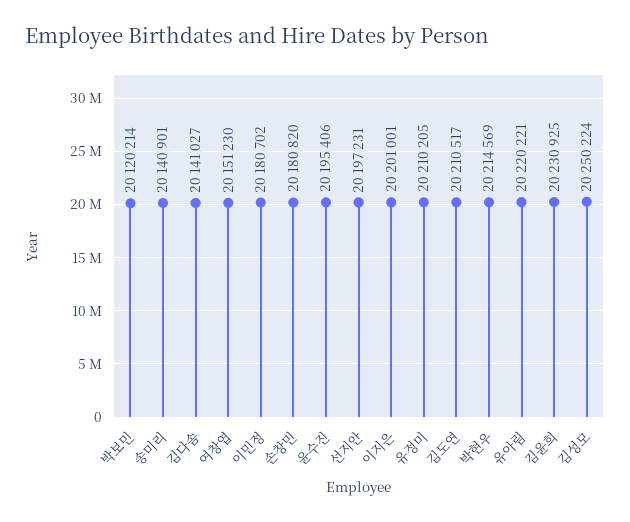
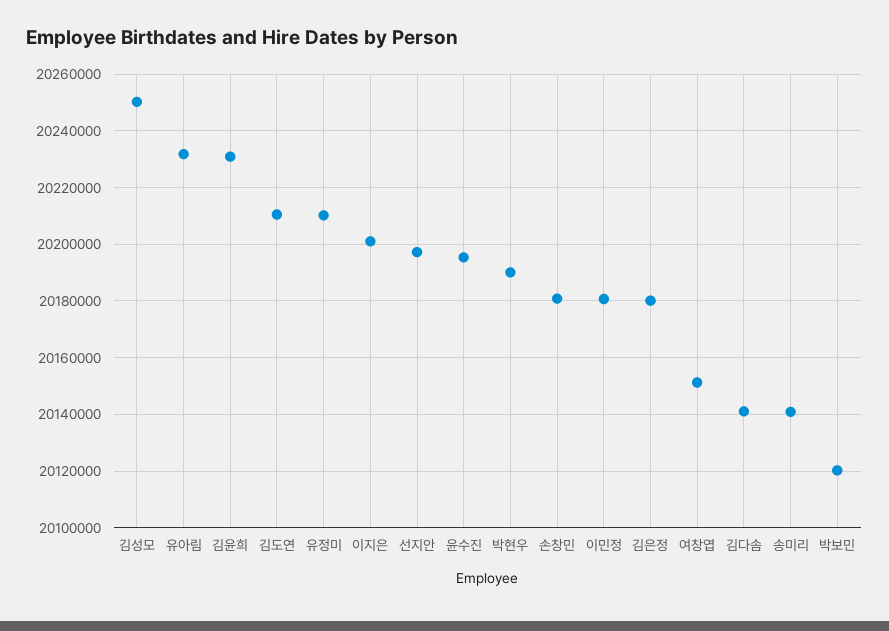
박현우: 20214569 -> 20190000
유아림: 20220221 -> 20232500
김은정: none -> 20180000

